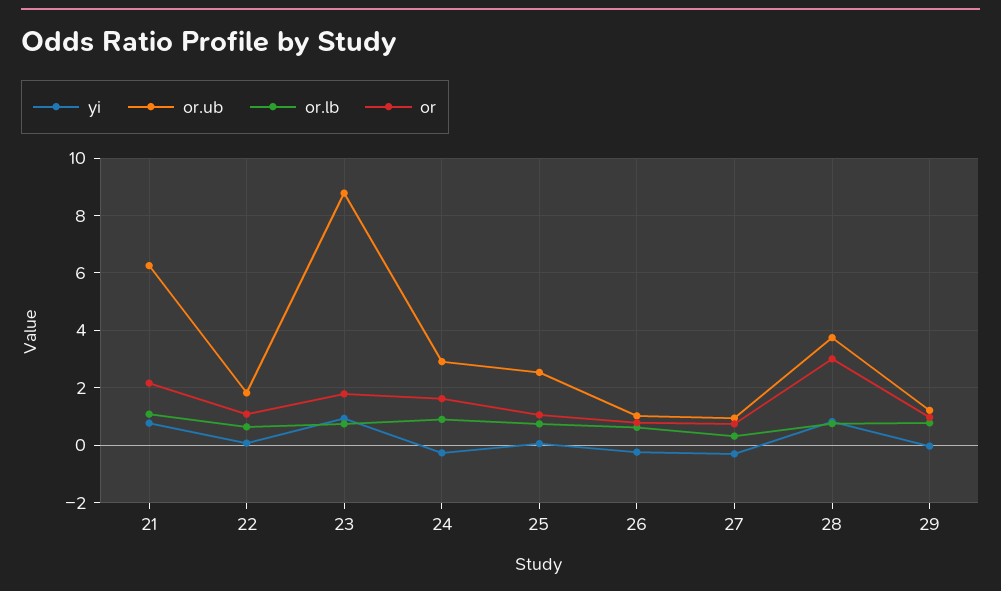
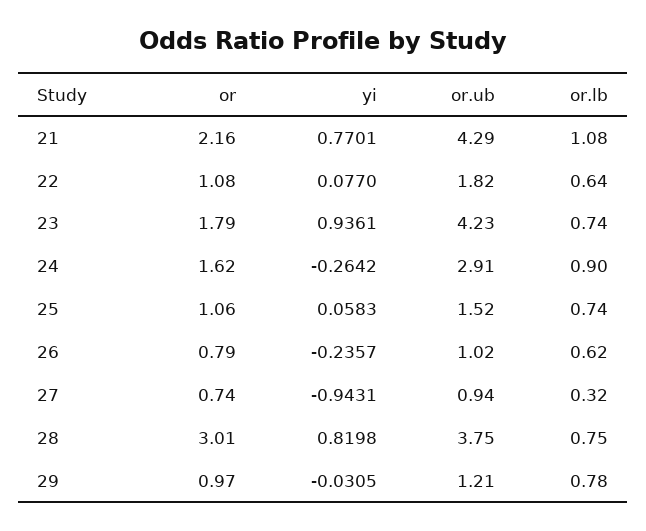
or.ub, 21: 6.25 -> 4.29
or.ub, 23: 8.75 -> 4.23
or.ub, 25: 2.5 -> 1.52
yi, 27: -0.25 -> -0.9431

